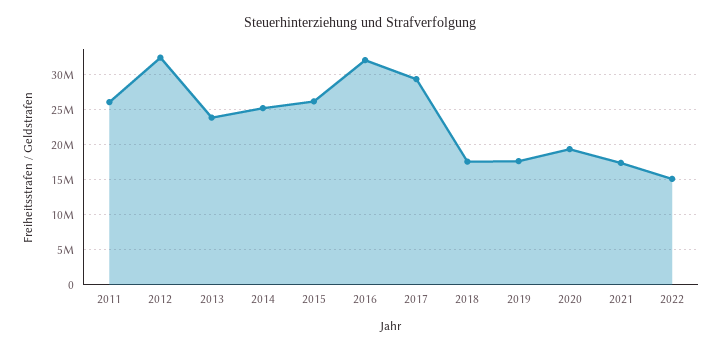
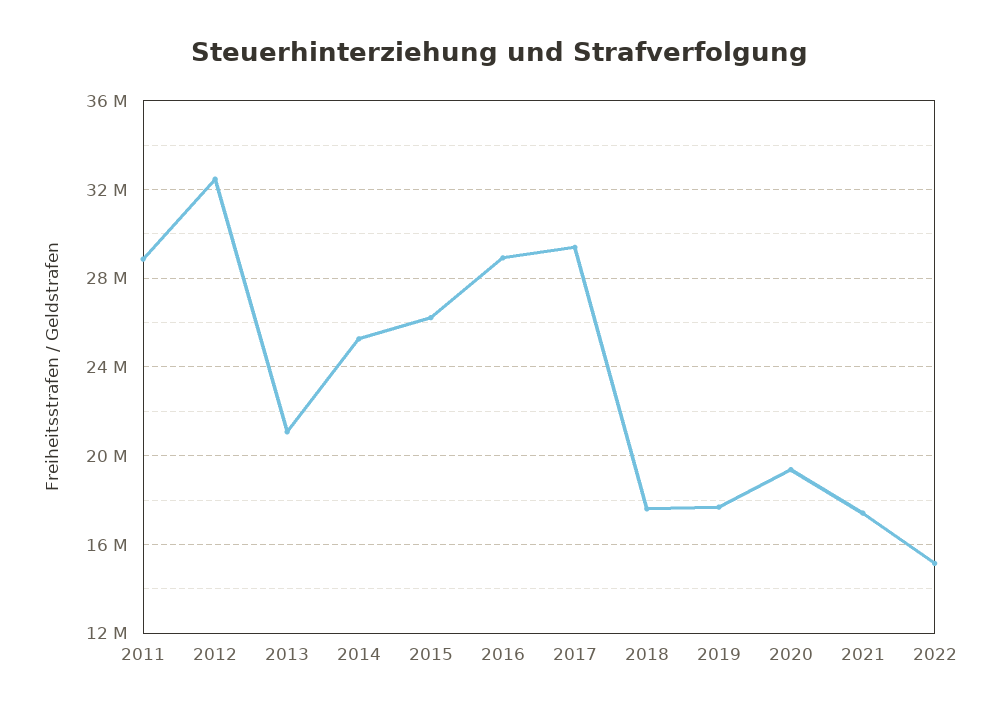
2011: 26000000 -> 29000000
2013: 24000000 -> 21000000
2016: 32000000 -> 29000000

